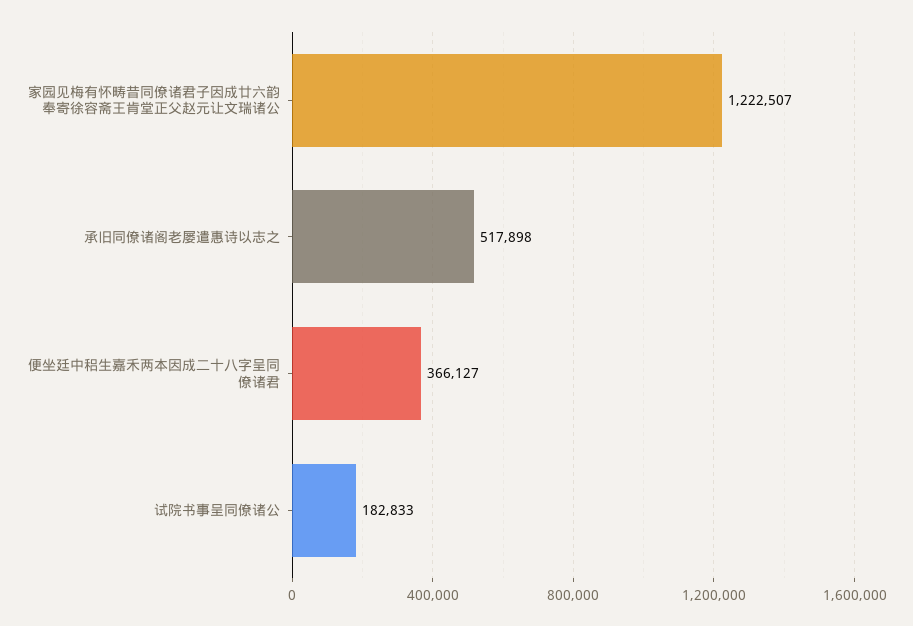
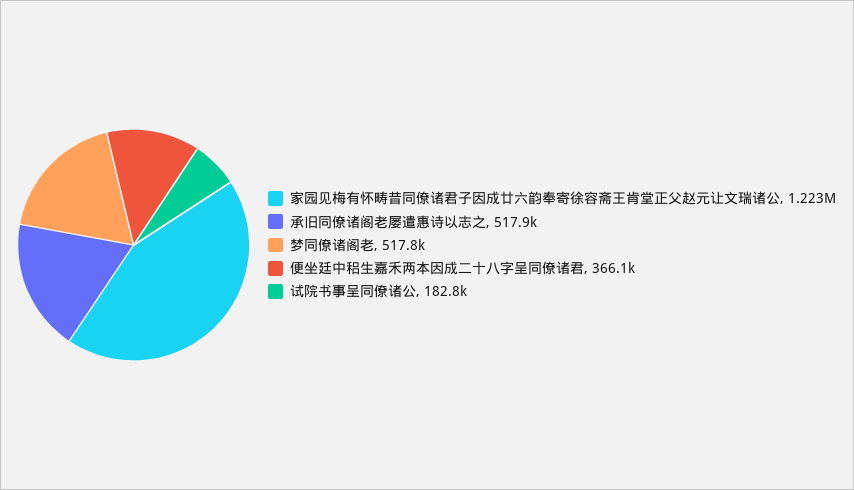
梦同僚诸阁老: none -> 517800

